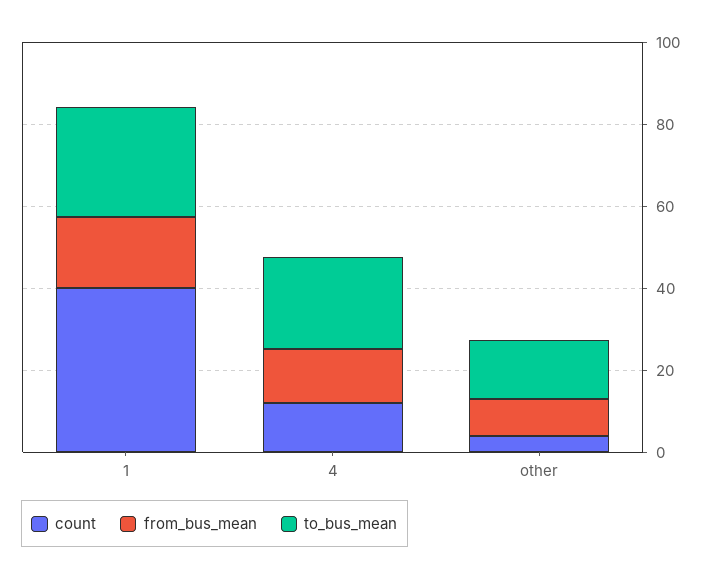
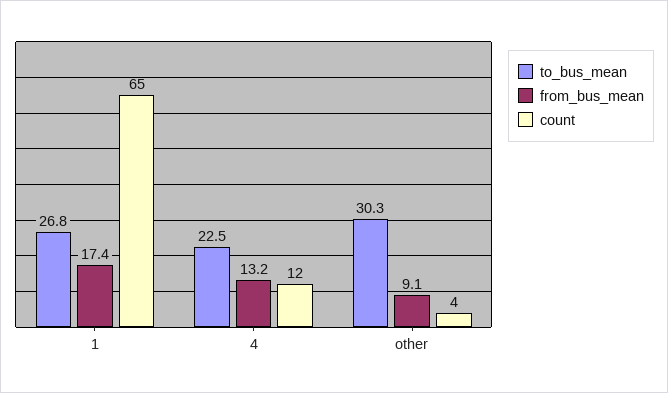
count, 1: 40 -> 65
to_bus_mean, other: 15 -> 30.3

